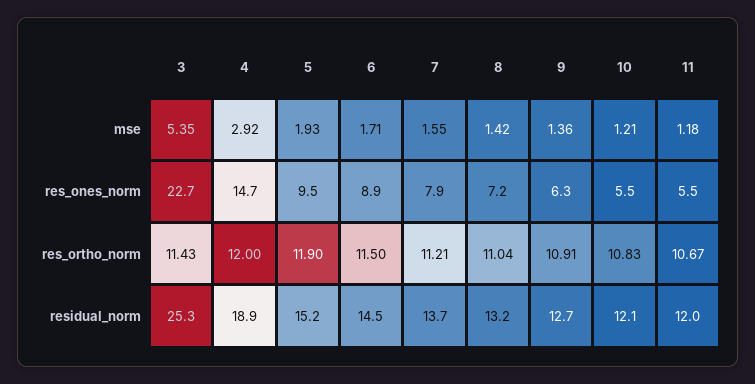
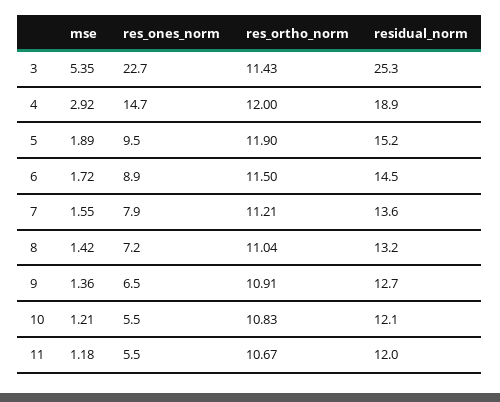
5, mse: 1.93 -> 1.89
6, mse: 1.71 -> 1.72
9, res_ones_norm: 6.3 -> 6.5
7, residual_norm: 13.7 -> 13.6

